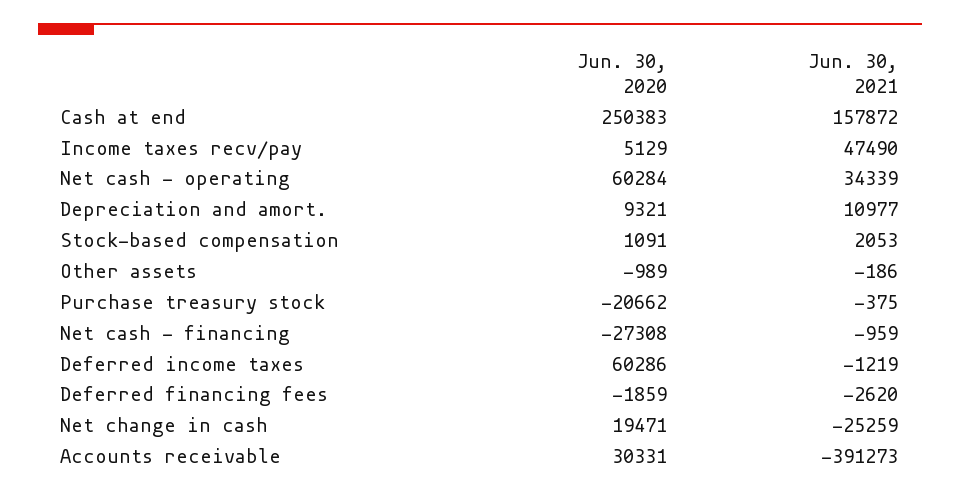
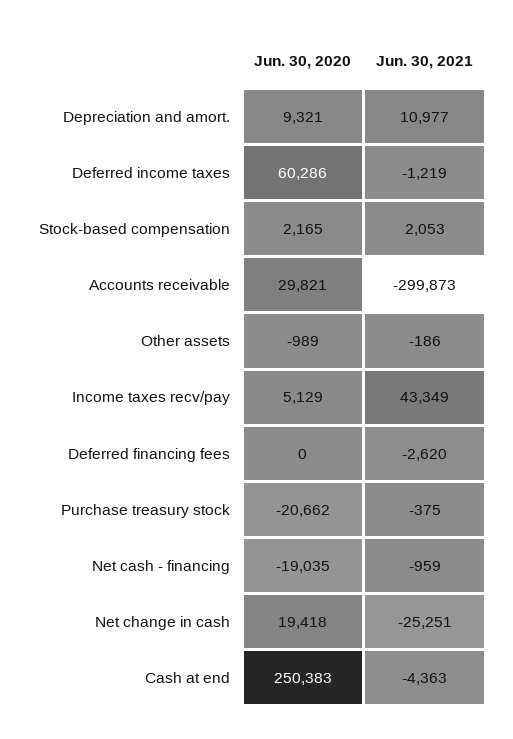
Jun. 30, 2021, Cash at end: 157872 -> -4363
Jun. 30, 2021, Income taxes recv/pay: 47490 -> 43349
Jun. 30, 2020, Net cash - operating: 60284 -> none
Jun. 30, 2021, Net cash - operating: 34339 -> none
Jun. 30, 2020, Stock-based compensation: 1091 -> 2165
Jun. 30, 2020, Net cash - financing: -27308 -> -19035
Jun. 30, 2020, Deferred financing fees: -1859 -> 0
Jun. 30, 2020, Net change in cash: 19471 -> 19418
Jun. 30, 2021, Net change in cash: -25259 -> -25251
Jun. 30, 2020, Accounts receivable: 30331 -> 29821
Jun. 30, 2021, Accounts receivable: -391273 -> -299873

